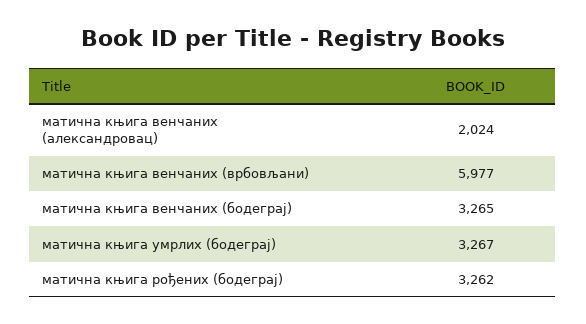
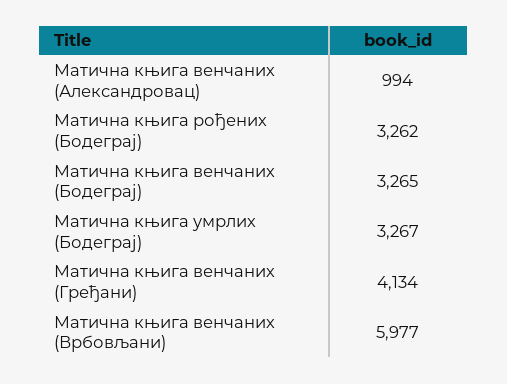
матична књига венчаних (александровац): 2024 -> 994
Матична књига венчаних (Гређани): none -> 4134

